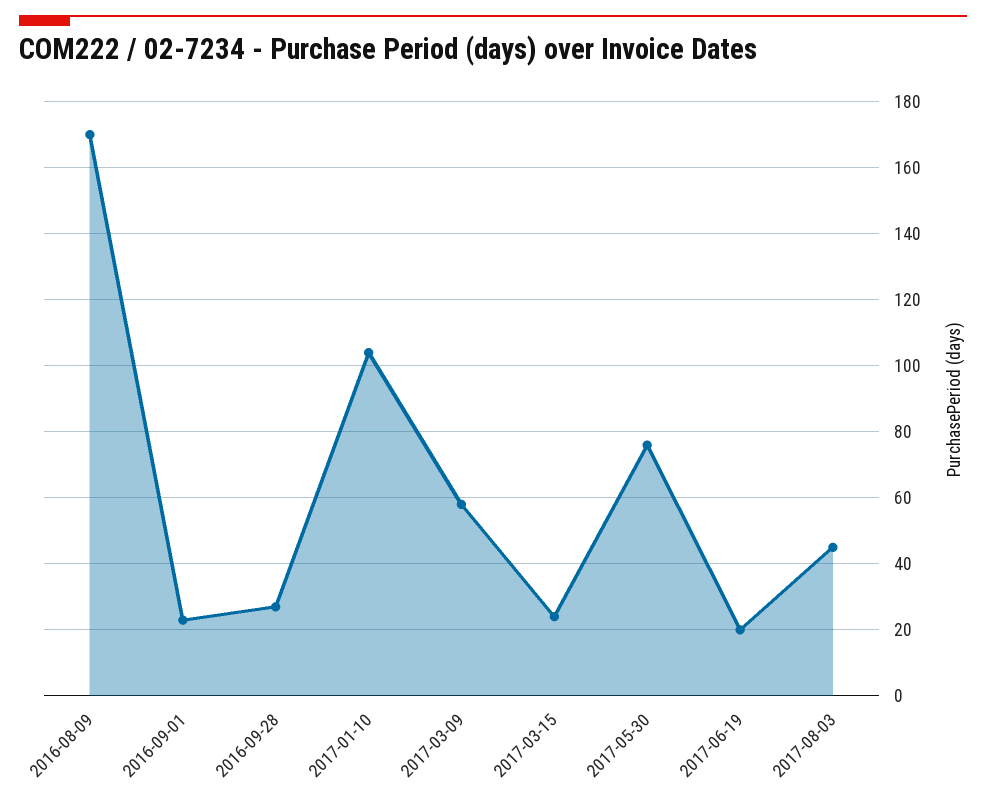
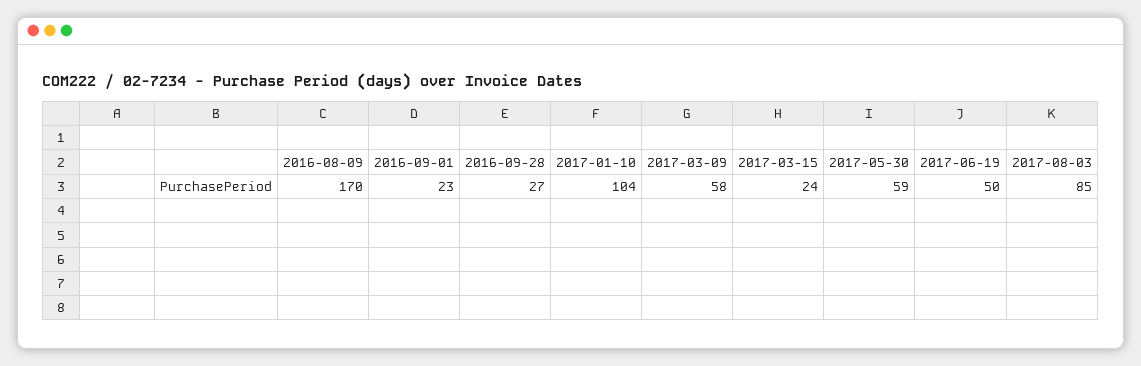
2017-05-30: 75 -> 59
2017-06-19: 20 -> 50
2017-08-03: 45 -> 85

